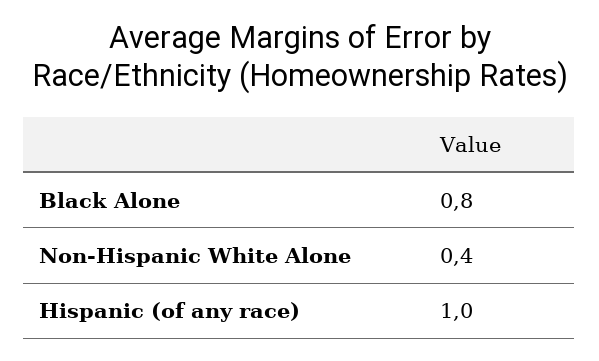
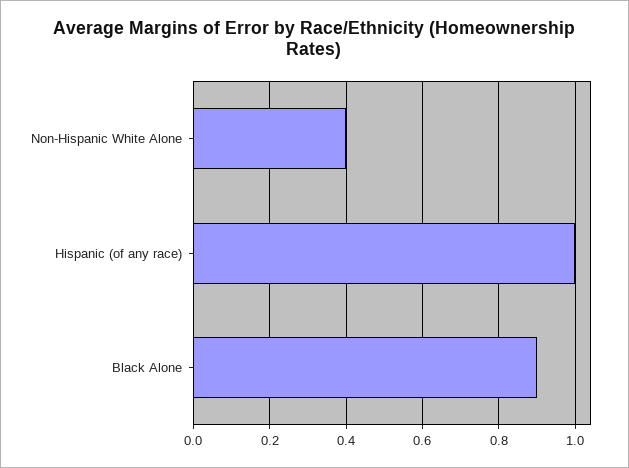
Black Alone: 0.8 -> 0.9

